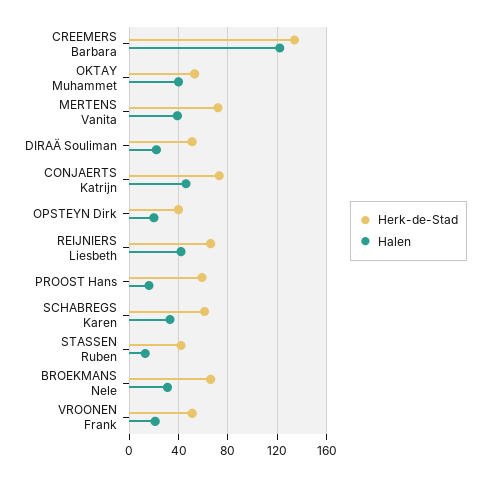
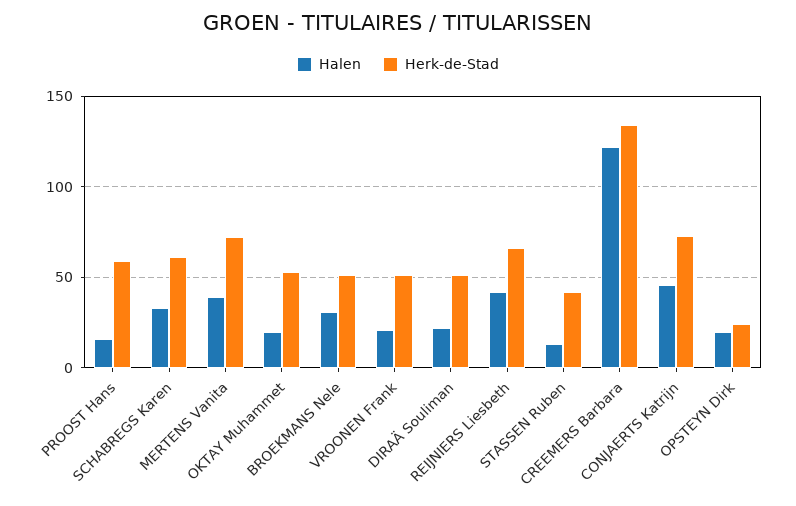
Halen, OKTAY Muhammet: 40 -> 20
Herk-de-Stad, OPSTEYN Dirk: 40 -> 25
Herk-de-Stad, BROEKMANS Nele: 65 -> 50

